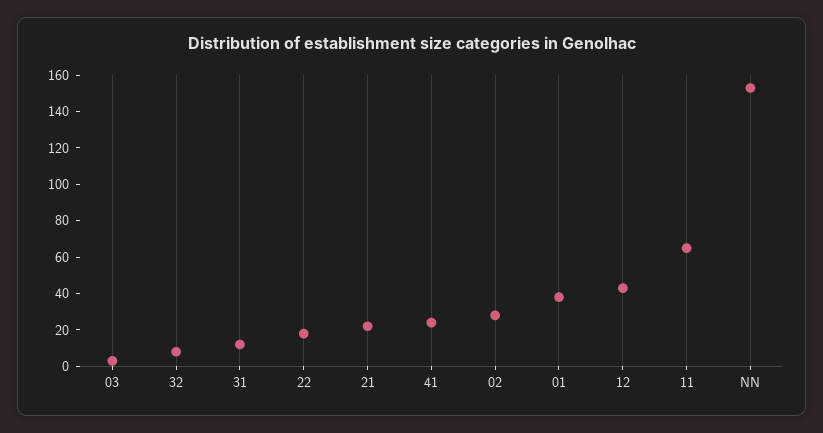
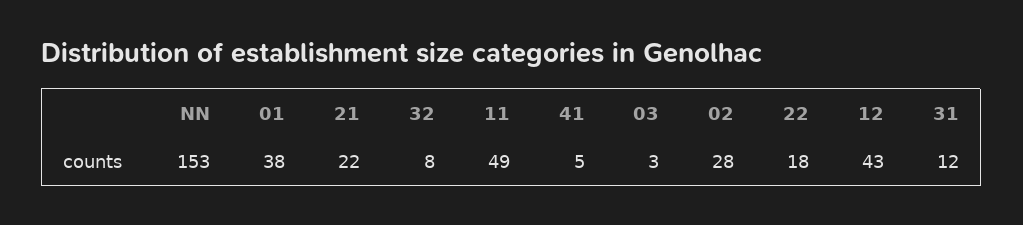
41: 25 -> 5
11: 65 -> 49

